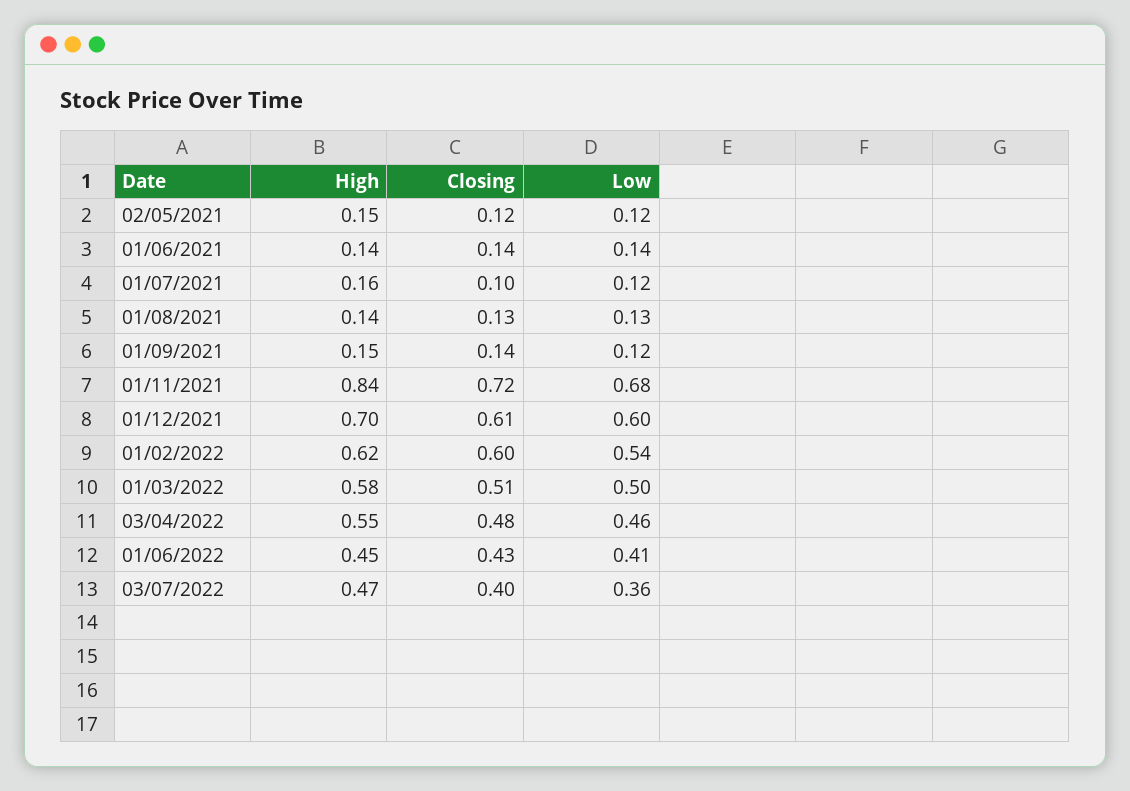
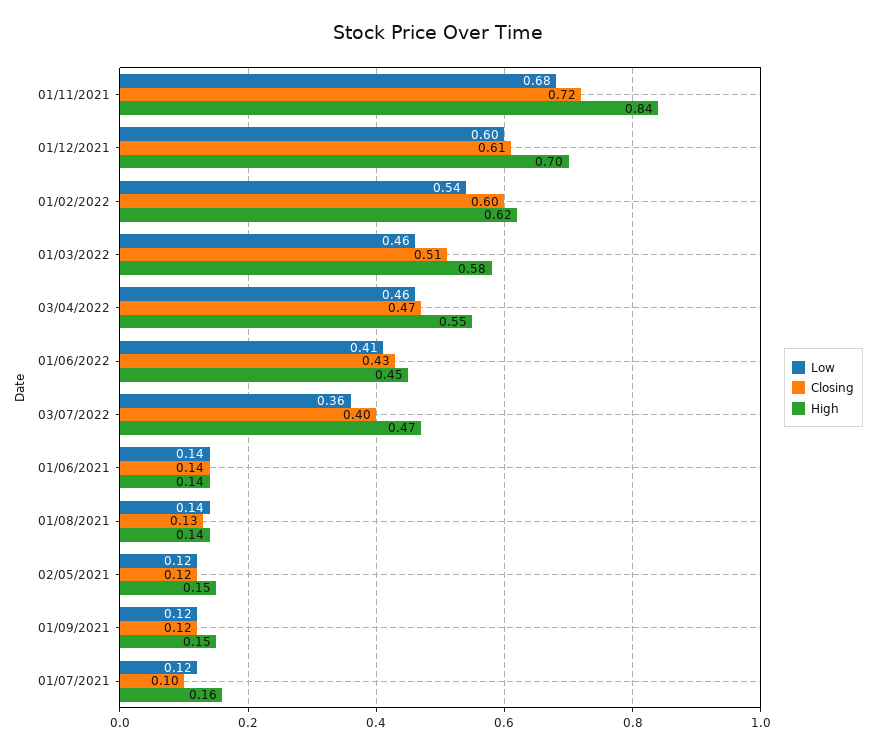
Low, 01/08/2021: 0.13 -> 0.14
Closing, 01/09/2021: 0.14 -> 0.12
Low, 01/03/2022: 0.5 -> 0.46
Closing, 03/04/2022: 0.48 -> 0.47

